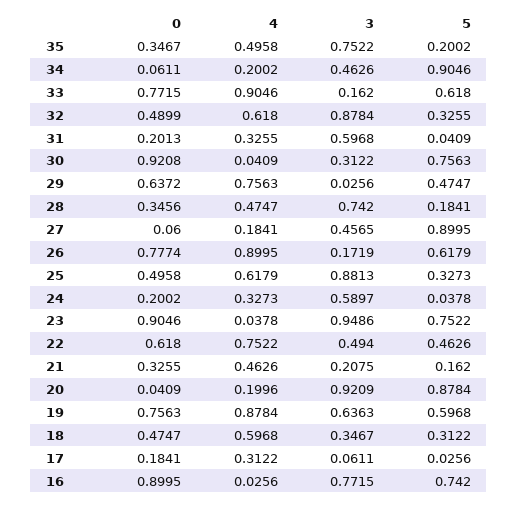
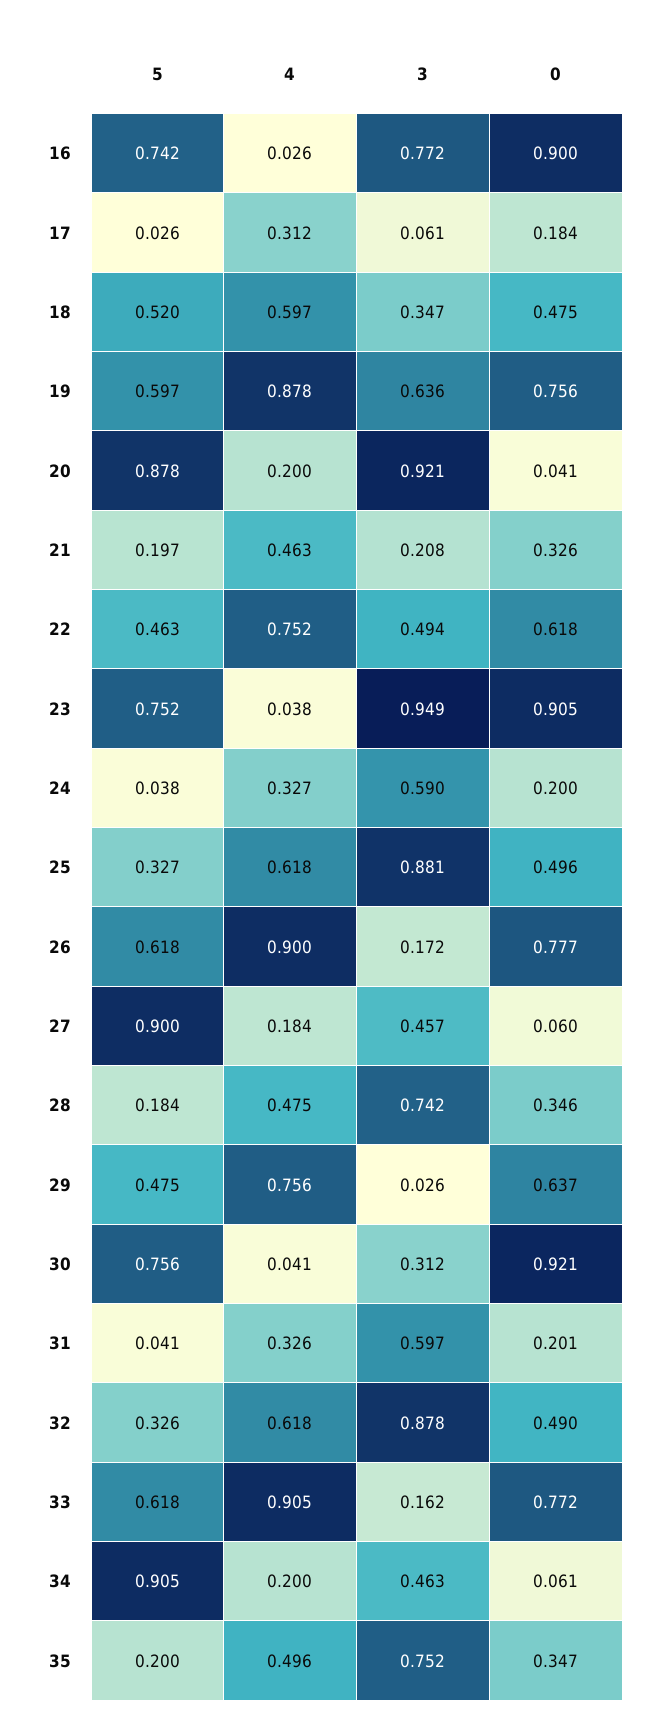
5, 21: 0.162 -> 0.197
5, 18: 0.3122 -> 0.52

